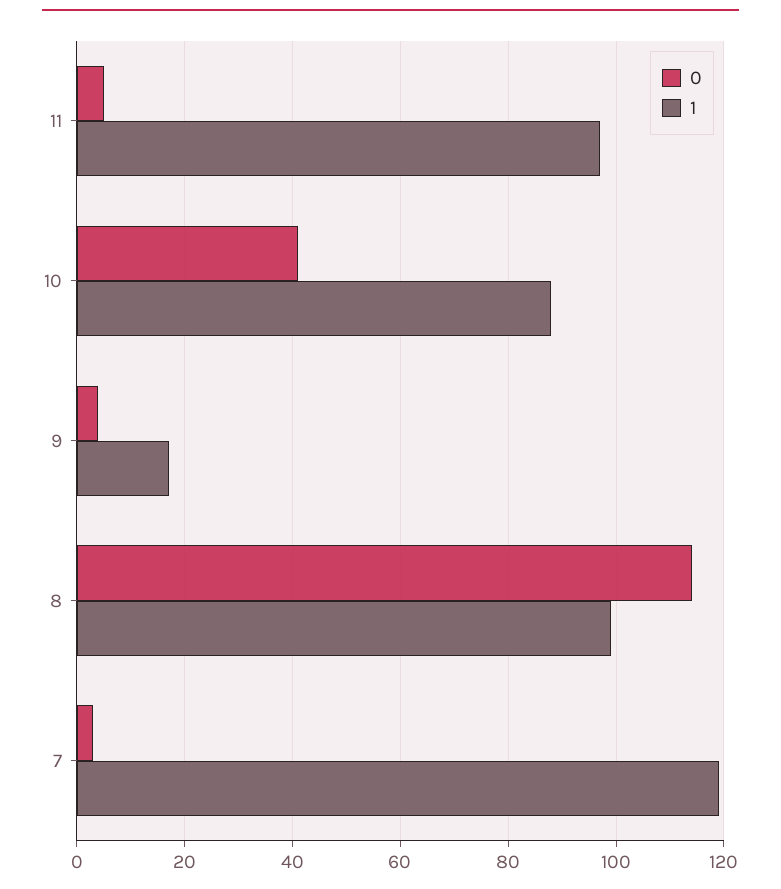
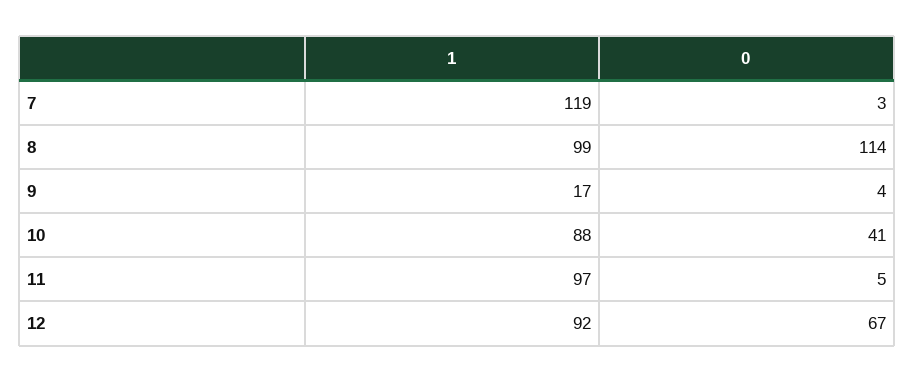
1, 12: none -> 92
0, 12: none -> 67

